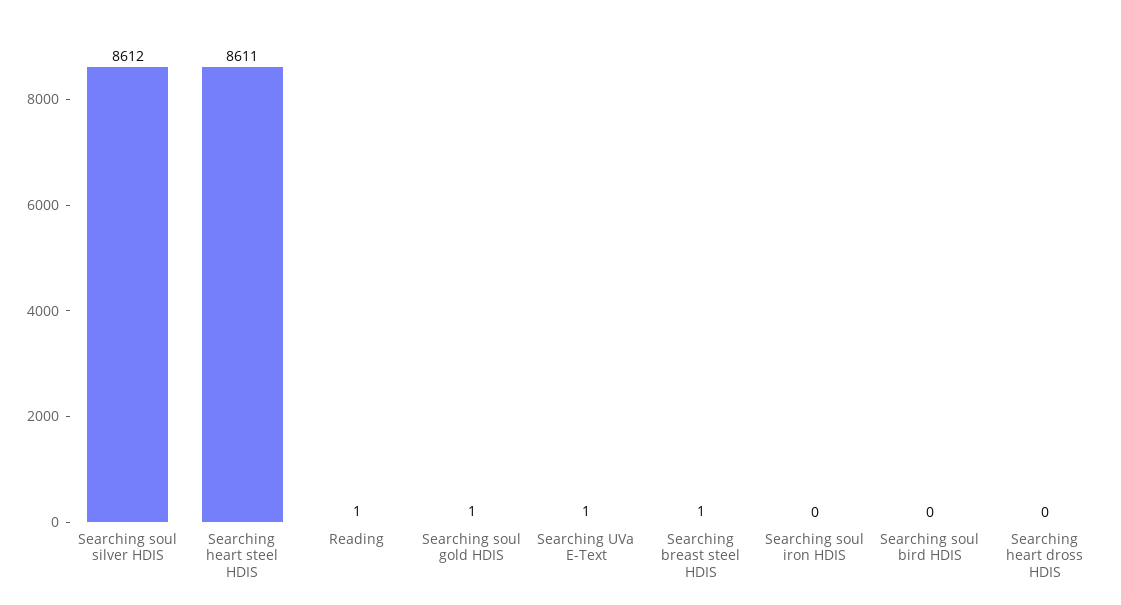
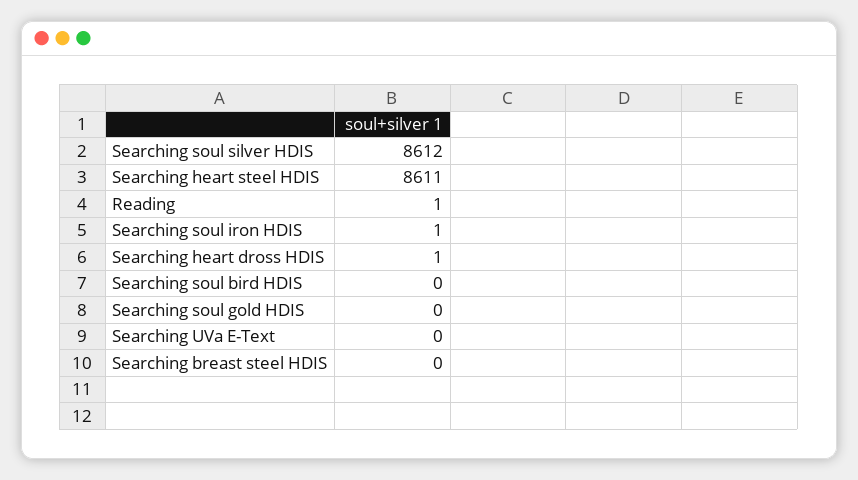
Searching soul gold HDIS: 1 -> 0
Searching UVa E-Text: 1 -> 0
Searching breast steel HDIS: 1 -> 0
Searching soul iron HDIS: 0 -> 1
Searching heart dross HDIS: 0 -> 1

